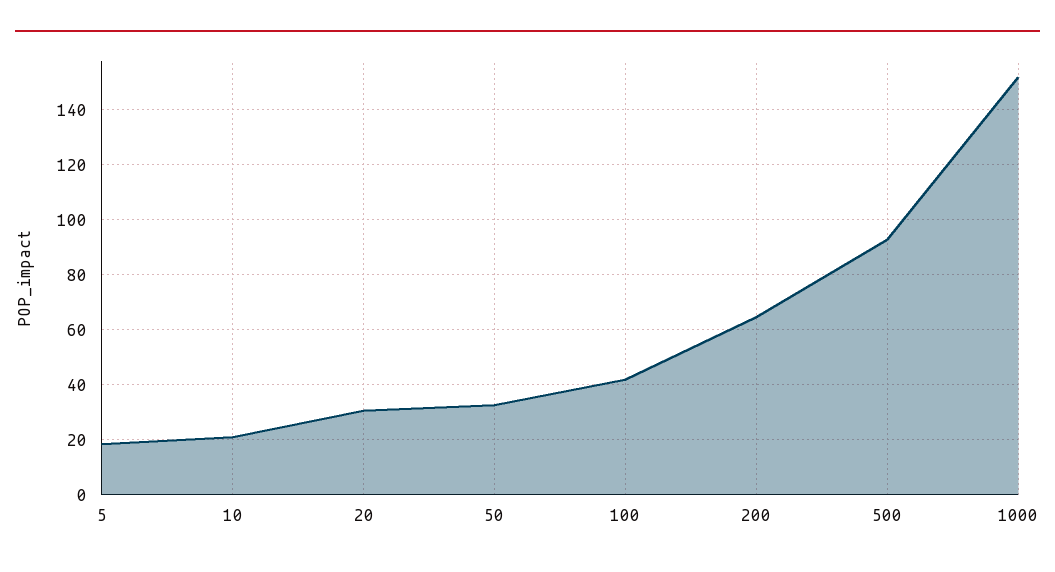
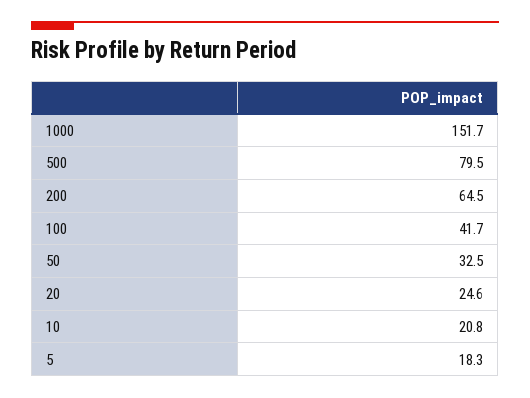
20: 30 -> 24.6
500: 92.5 -> 79.5

